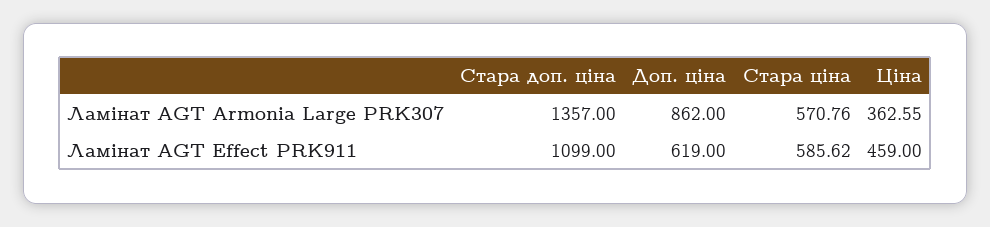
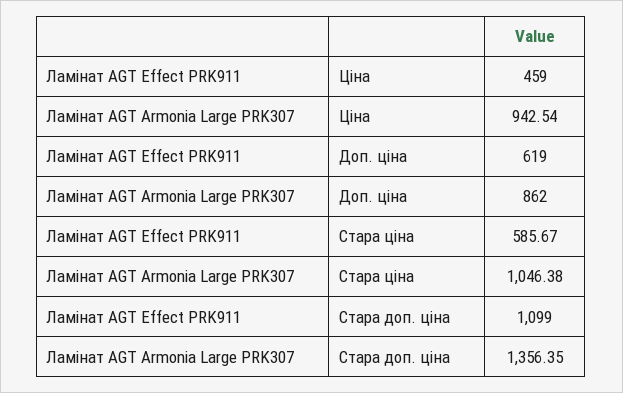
Стара доп. ціна, Ламінат AGT Armonia Large PRK307: 1357 -> 1356.35
Стара ціна, Ламінат AGT Armonia Large PRK307: 570.76 -> 1046.38
Ціна, Ламінат AGT Armonia Large PRK307: 362.55 -> 942.54
Стара ціна, Ламінат AGT Effect PRK911: 585.62 -> 585.67

